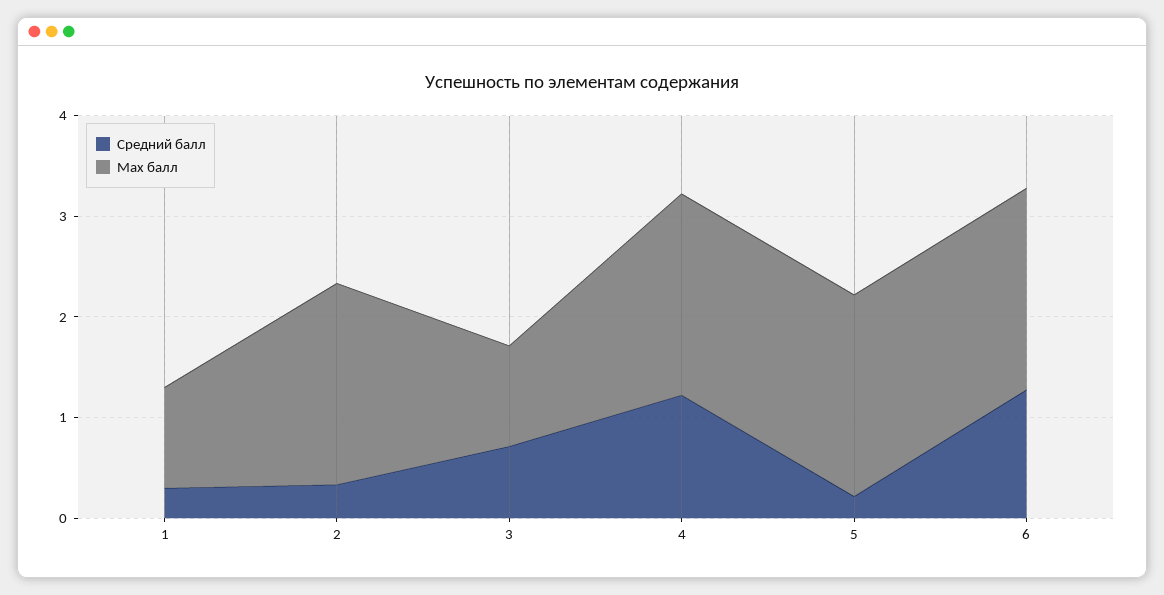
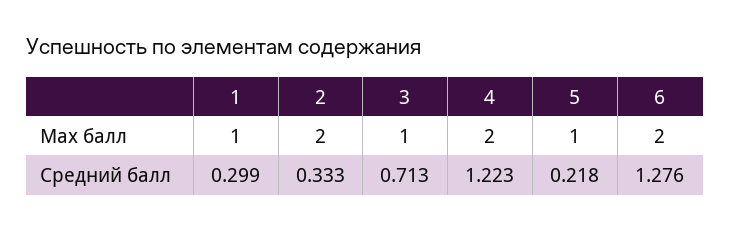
Max балл, 5: 2 -> 1

